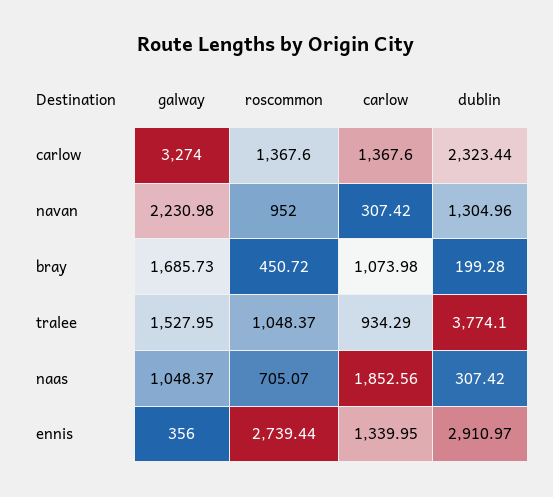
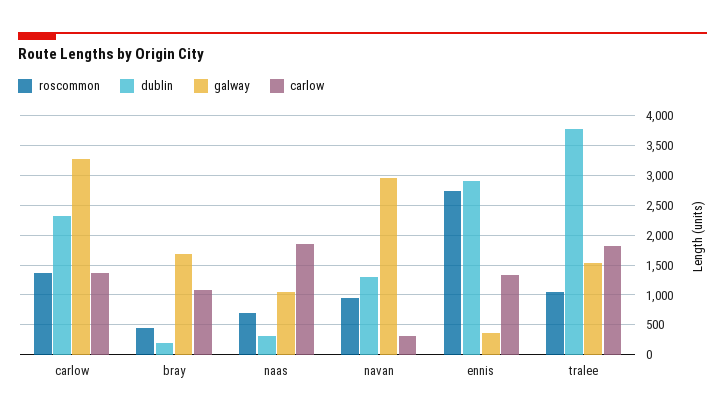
galway, navan: 2230.98 -> 3000
carlow, tralee: 934.29 -> 1750

